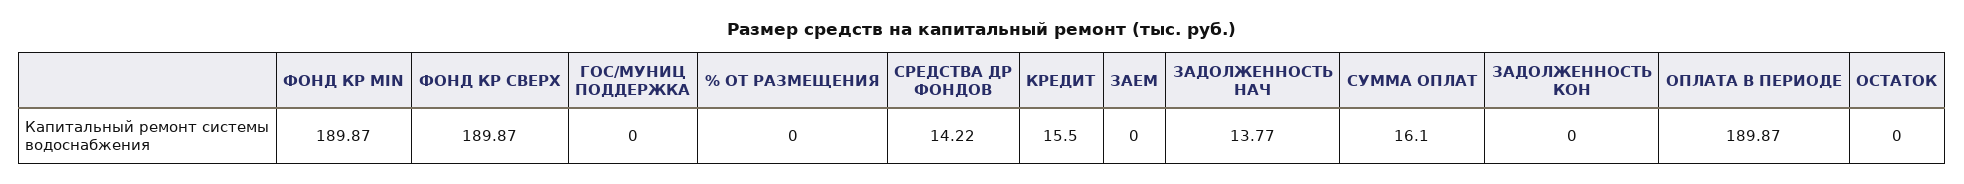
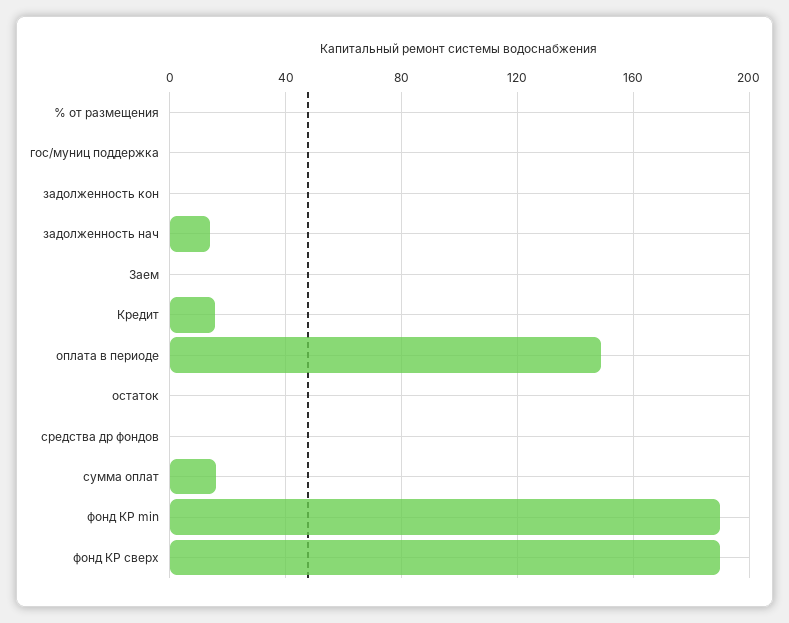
СРЕДСТВА ДР ФОНДОВ: 14.22 -> 0
ОПЛАТА В ПЕРИОДЕ: 189.87 -> 150

